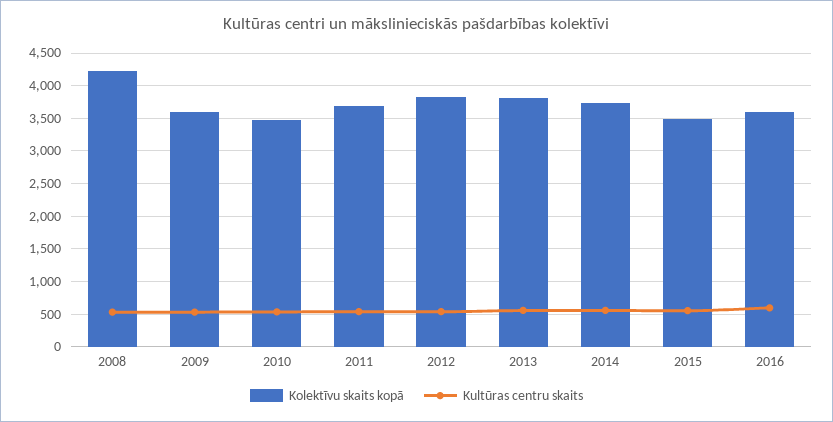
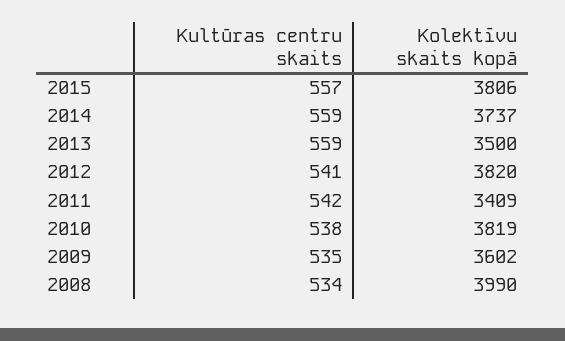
Kolektīvu skaits kopā, 2008: 4200 -> 3990
Kolektīvu skaits kopā, 2010: 3500 -> 3819
Kolektīvu skaits kopā, 2011: 3700 -> 3409
Kolektīvu skaits kopā, 2013: 3800 -> 3500
Kolektīvu skaits kopā, 2015: 3500 -> 3806
Kolektīvu skaits kopā, 2016: 3600 -> none
Kultūras centru skaits, 2016: 600 -> none

